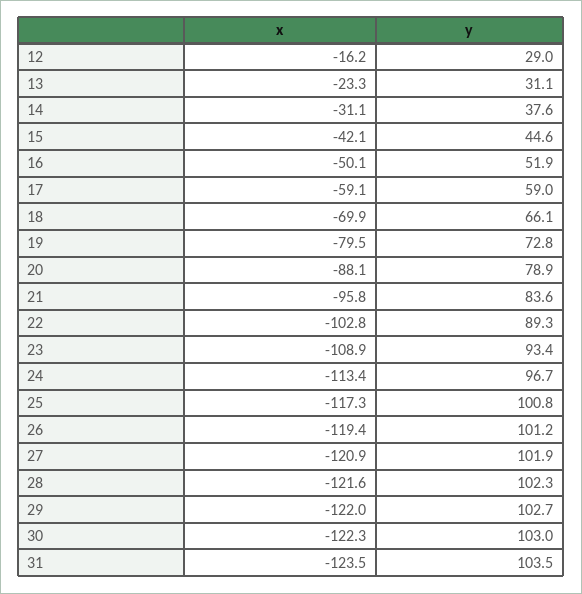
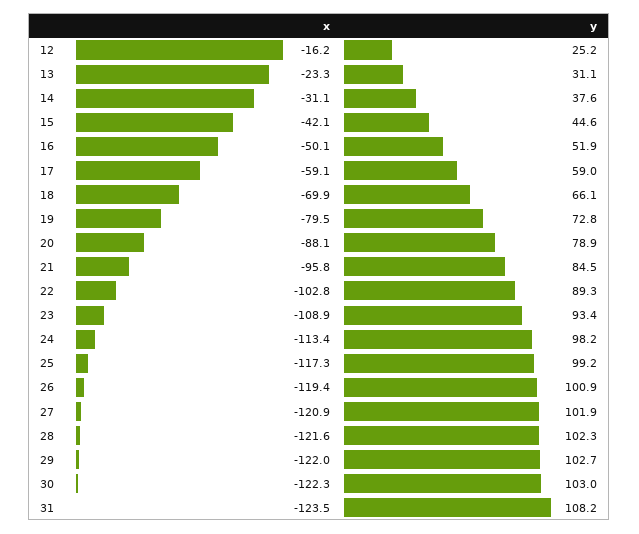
y, 12: 29 -> 25.2
y, 21: 83.6 -> 84.5
y, 24: 96.7 -> 98.2
y, 25: 100.8 -> 99.2
y, 26: 101.2 -> 100.9
y, 31: 103.5 -> 108.2

